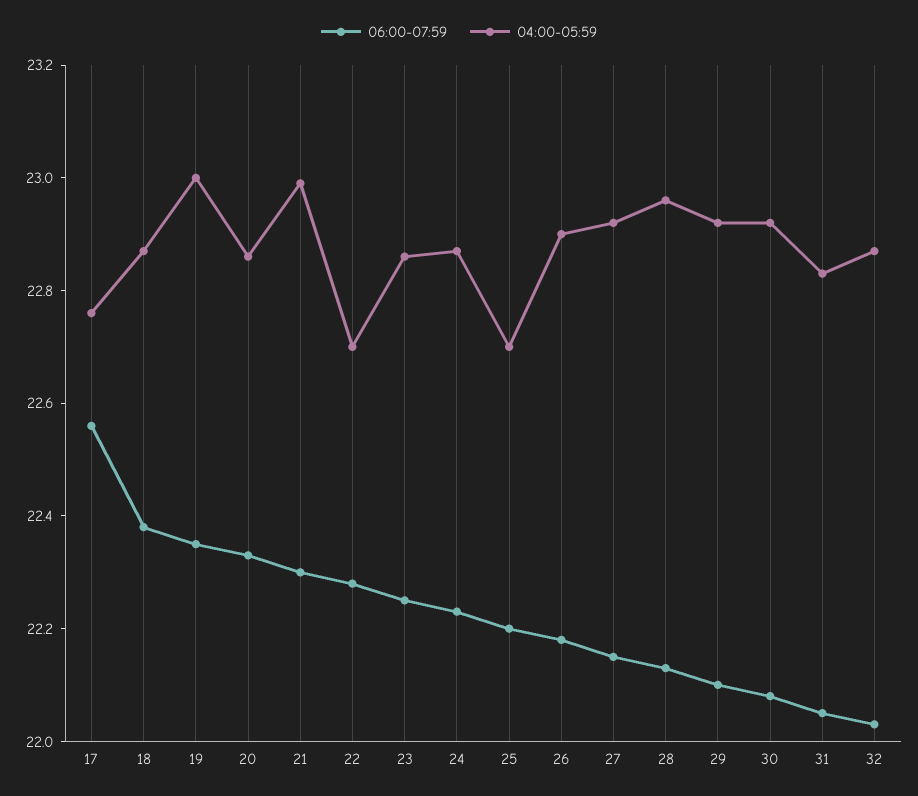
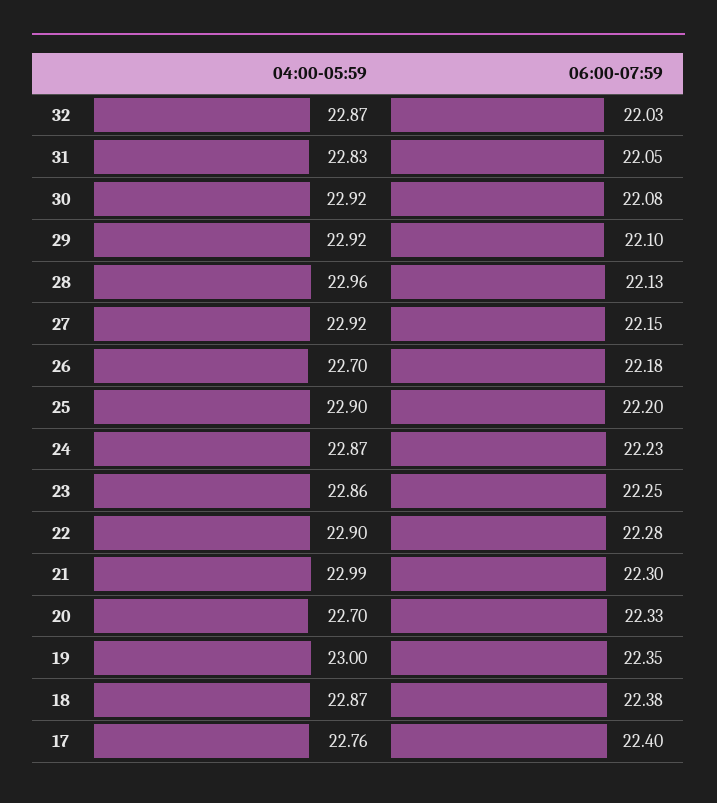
06:00-07:59, 17: 22.55 -> 22.4
04:00-05:59, 20: 22.85 -> 22.7
04:00-05:59, 22: 22.7 -> 22.9
04:00-05:59, 25: 22.7 -> 22.9
04:00-05:59, 26: 22.9 -> 22.7

